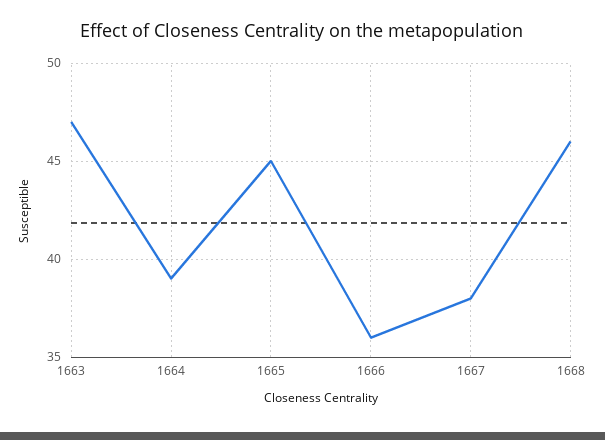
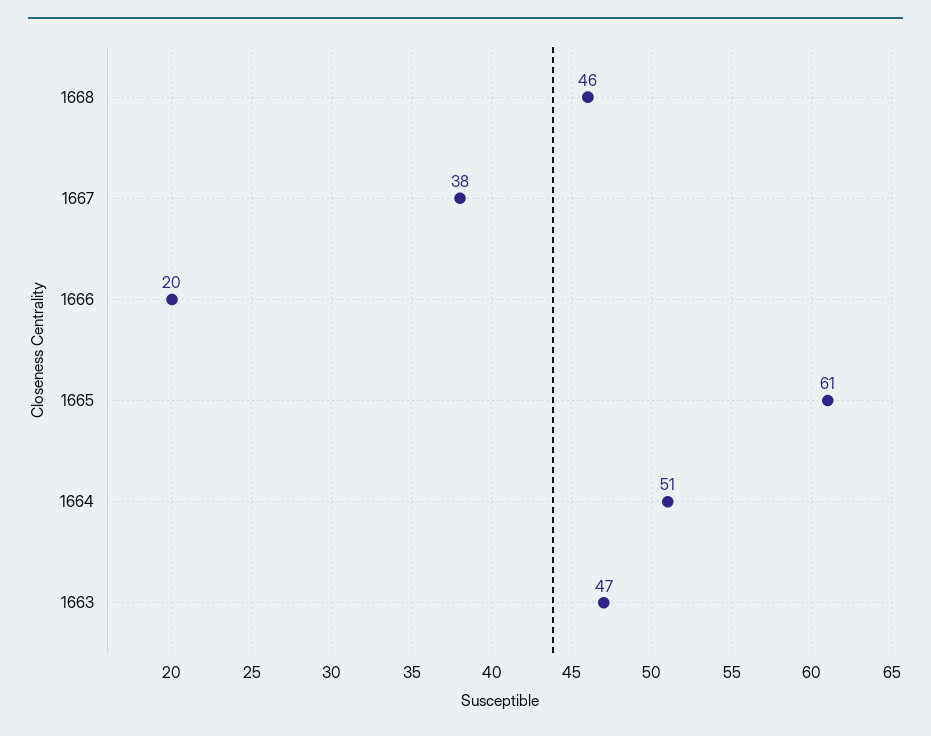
1664: 39 -> 51
1665: 45 -> 61
1666: 36 -> 20

